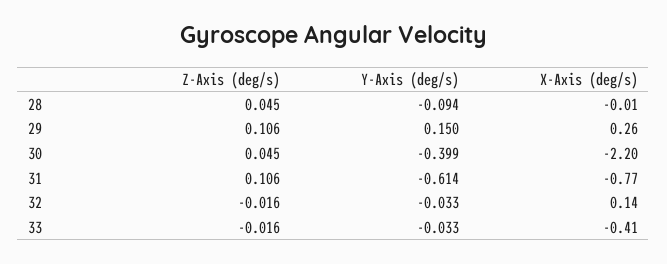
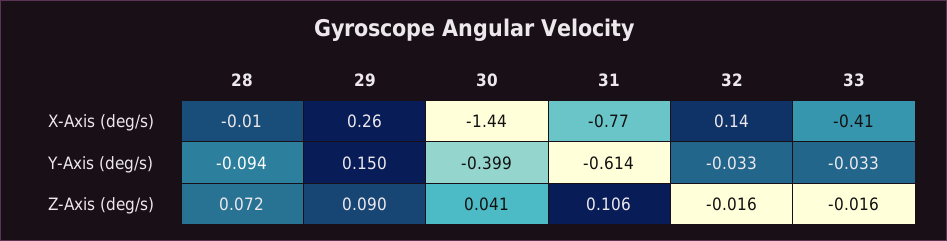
Z-Axis (deg/s), 28: 0.045 -> 0.072
Z-Axis (deg/s), 29: 0.106 -> 0.09
Z-Axis (deg/s), 30: 0.045 -> 0.041
X-Axis (deg/s), 30: -2.2 -> -1.44

